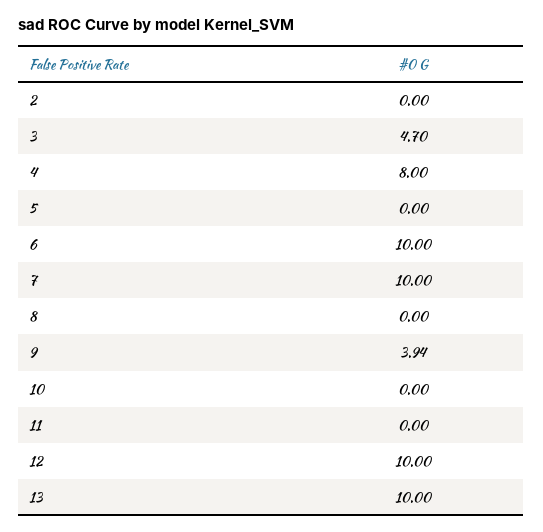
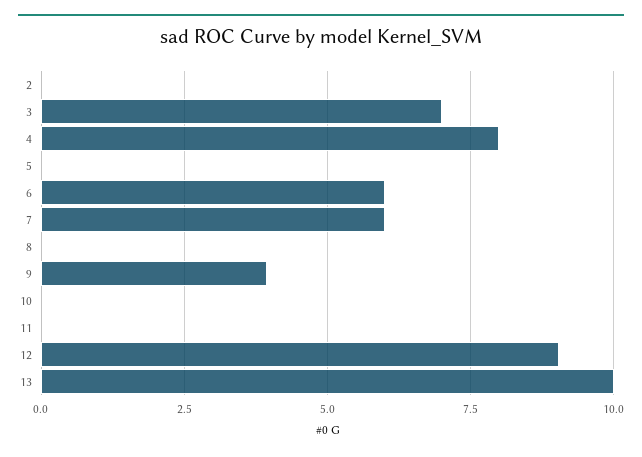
3: 4.7 -> 7
6: 10 -> 6
7: 10 -> 6
12: 10 -> 9

